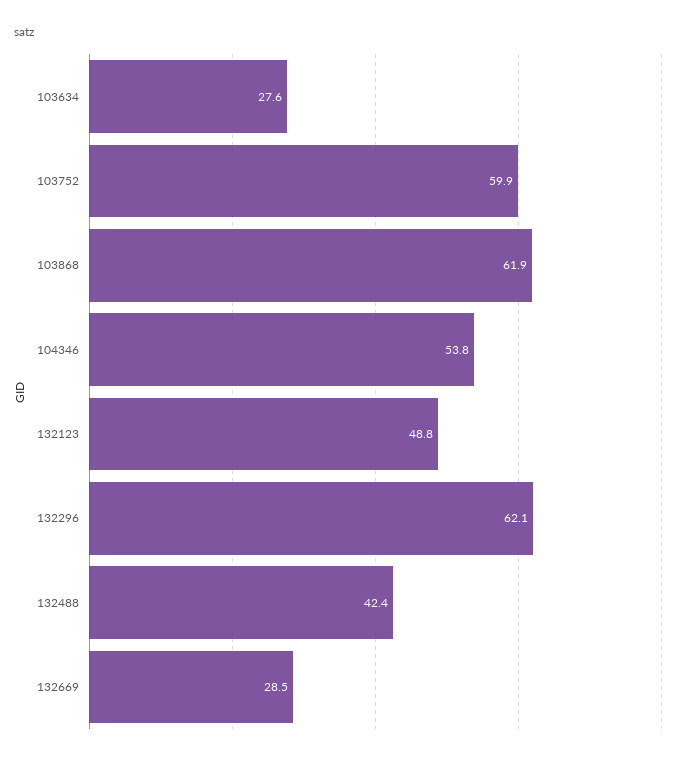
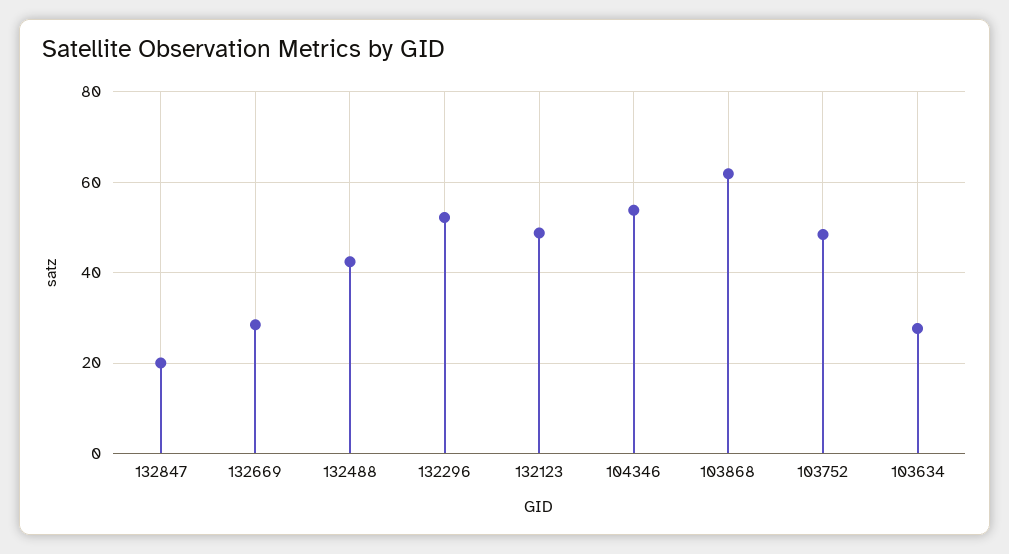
103752: 59.9 -> 48
132296: 62.1 -> 52
132847: none -> 20

